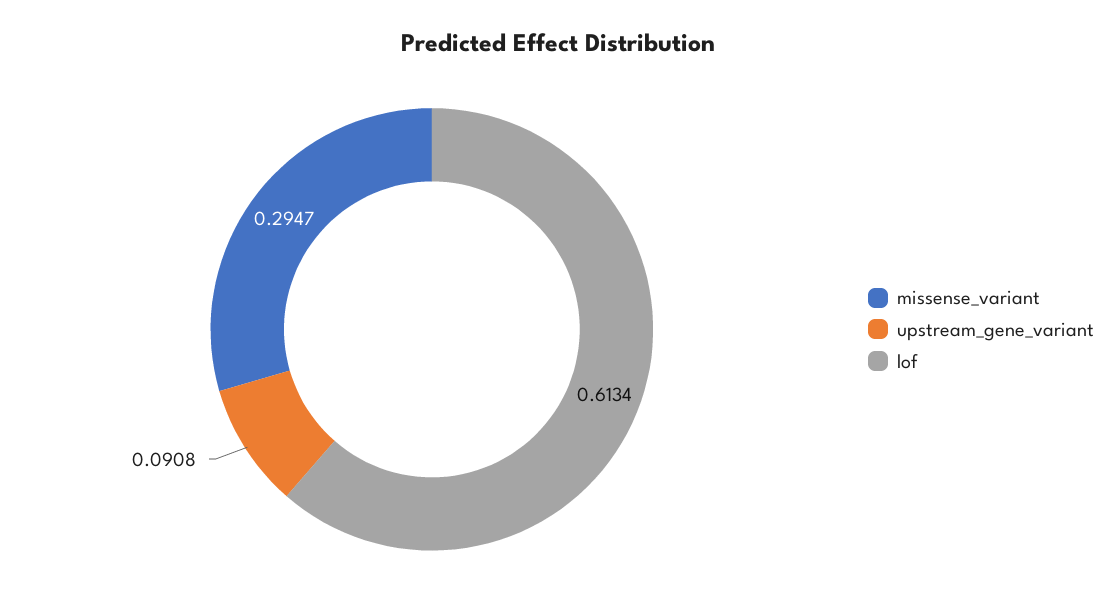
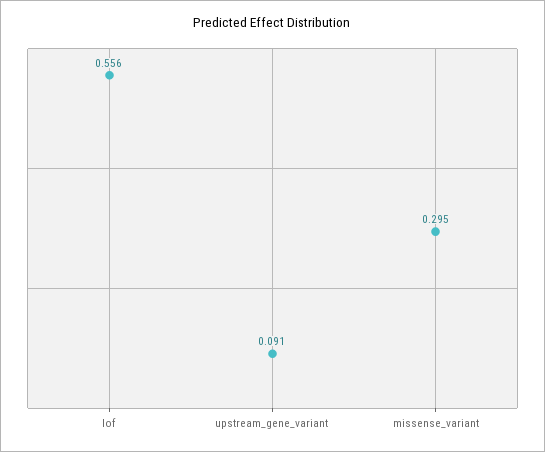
lof: 0.6134 -> 0.556

